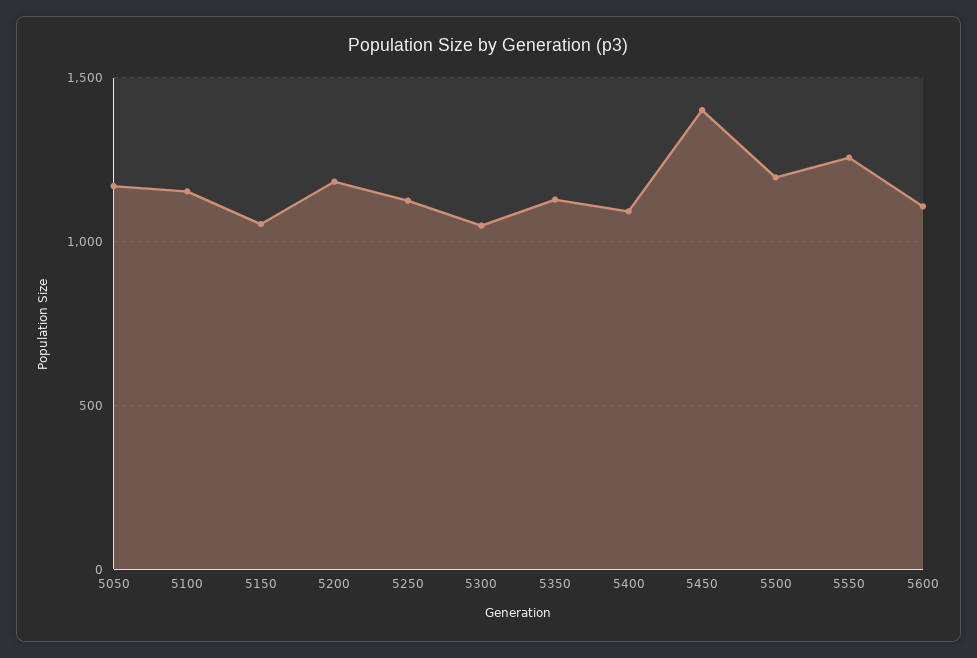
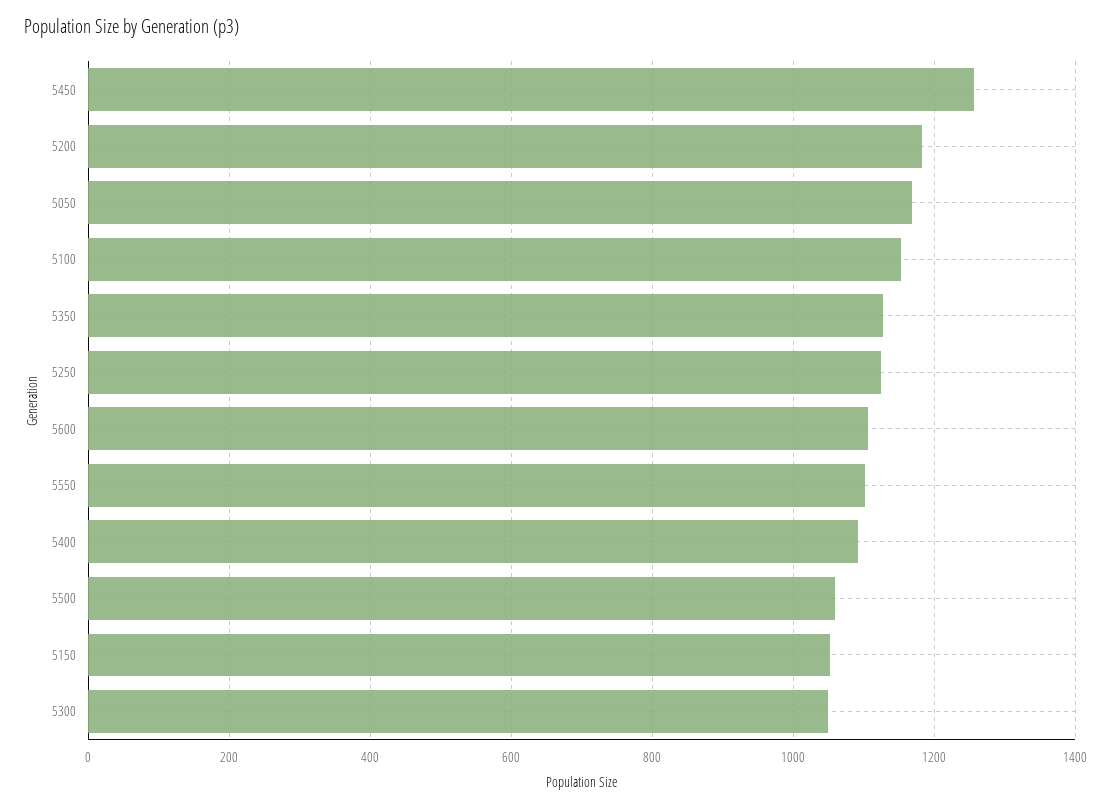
5450: 1400 -> 1260
5500: 1200 -> 1060
5550: 1250 -> 1100

